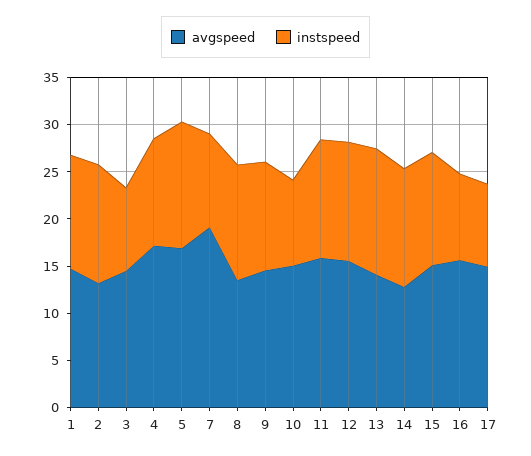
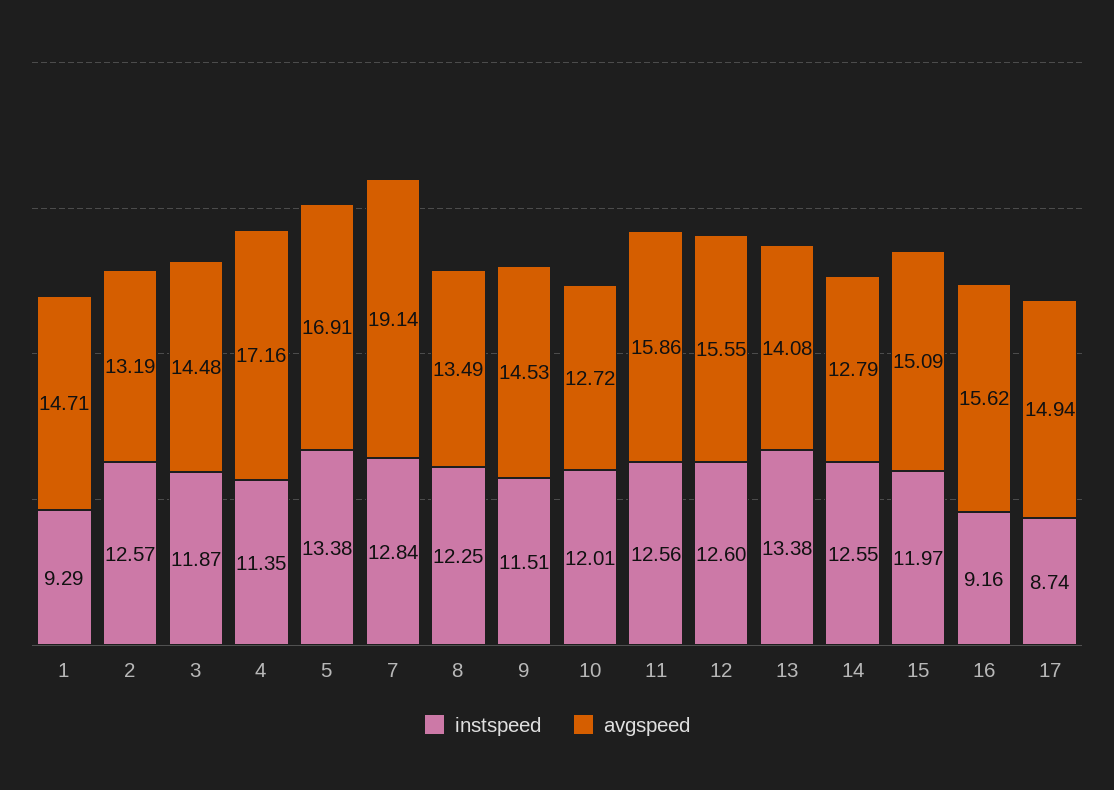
instspeed, 1: 12 -> 9.29
instspeed, 3: 9 -> 11.87
instspeed, 7: 10 -> 12.84
avgspeed, 10: 15 -> 12.72
instspeed, 10: 9 -> 12.01

